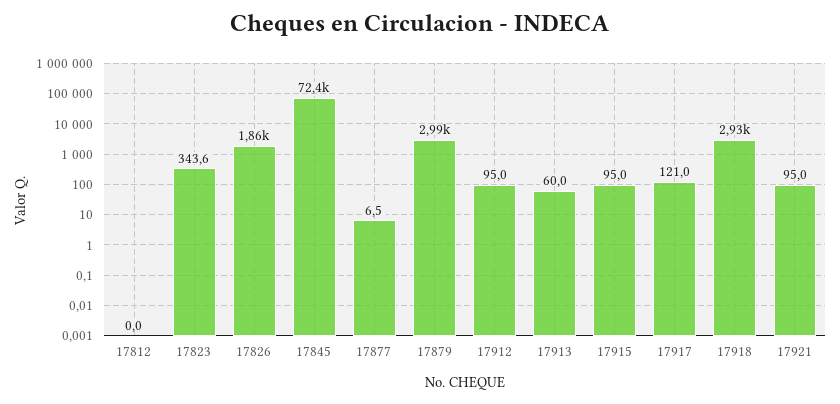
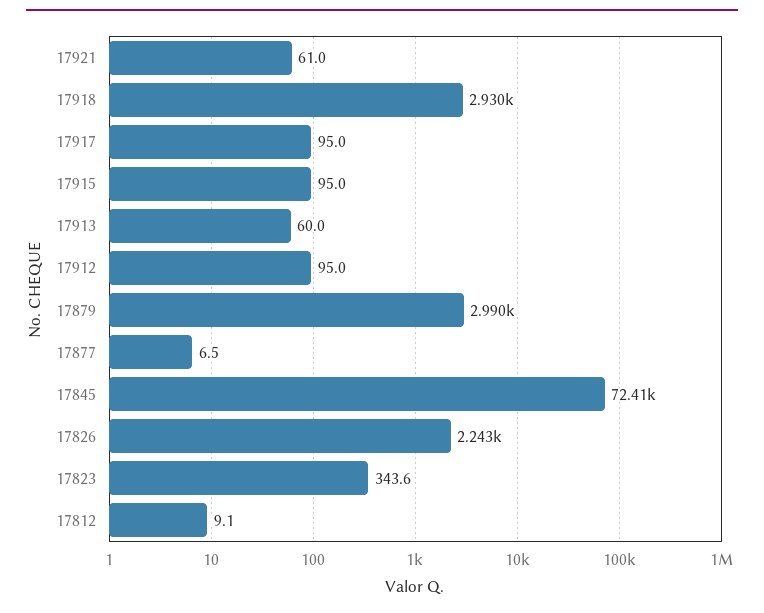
17812: 0 -> 9.1
17826: 1860 -> 2243
17917: 121 -> 95
17921: 95 -> 61

